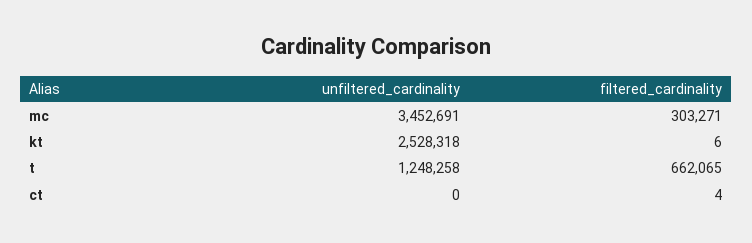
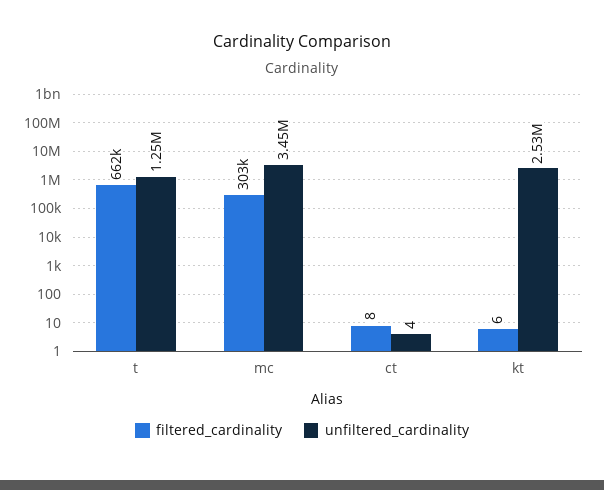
unfiltered_cardinality, ct: 0 -> 4
filtered_cardinality, ct: 4 -> 8

